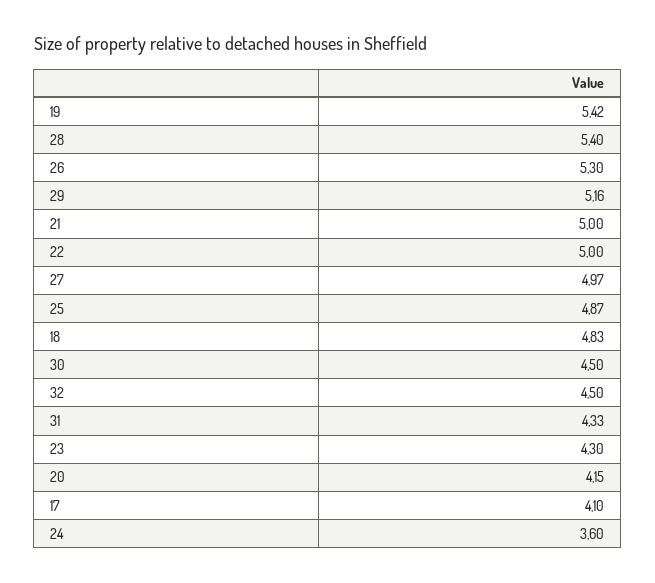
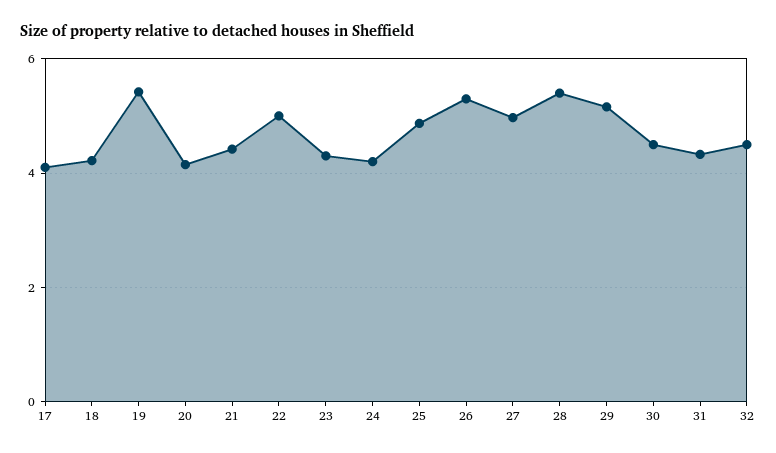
21: 5 -> 4.4
18: 4.83 -> 4.2
24: 3.6 -> 4.2

